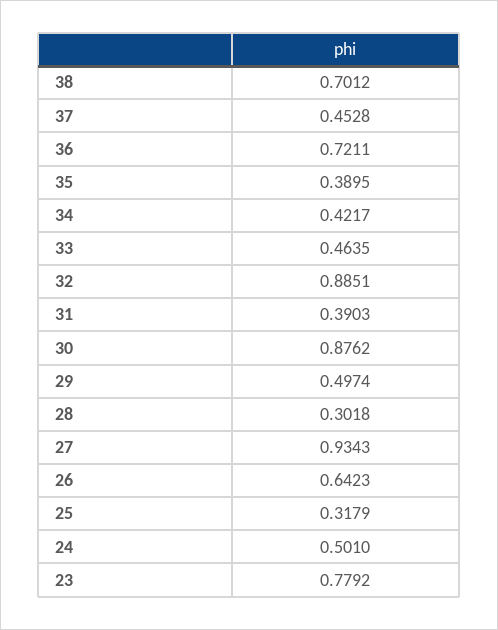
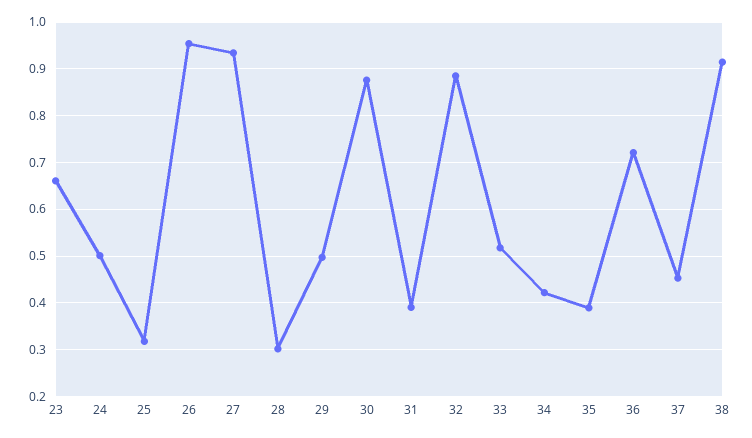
38: 0.7012 -> 0.92
33: 0.4635 -> 0.52
26: 0.6423 -> 0.96
23: 0.7792 -> 0.66

